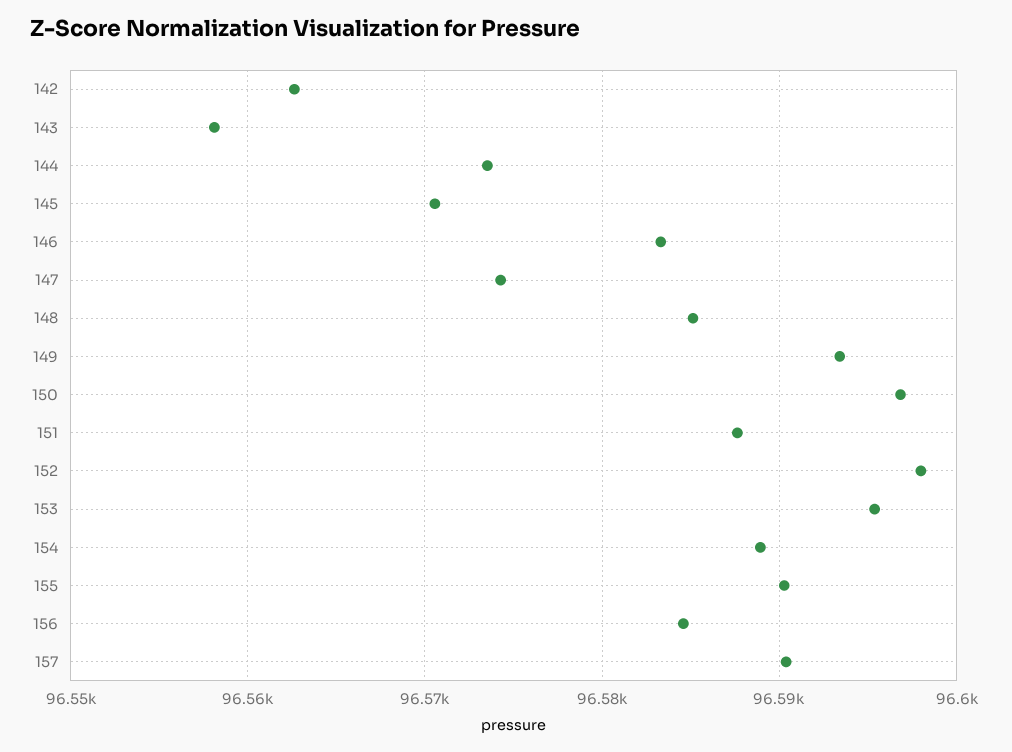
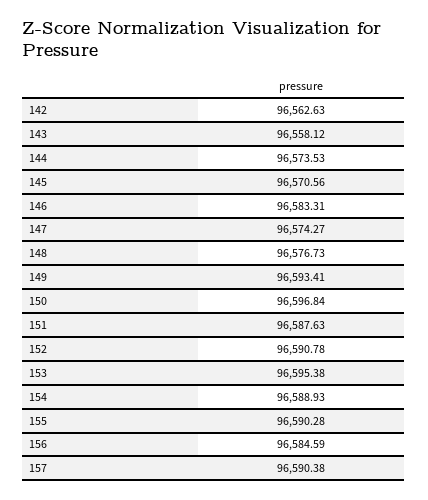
148: 96585 -> 96576.73
152: 96598 -> 96590.78

